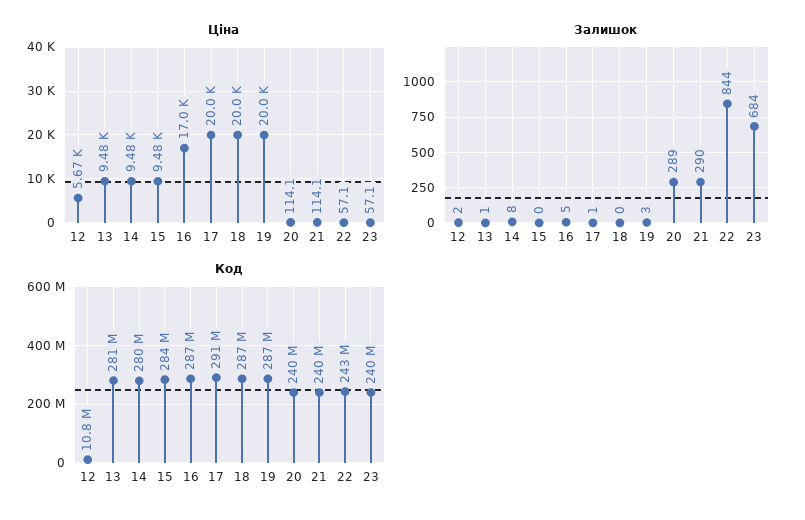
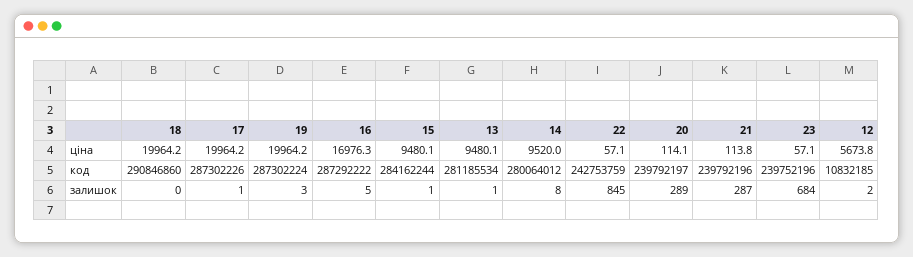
Ціна, 14: 9480 -> 9520
Ціна, 21: 114.1 -> 113.8
Залишок, 15: 0 -> 1
Залишок, 21: 290 -> 287
Залишок, 22: 844 -> 845
Код, 17: 291000000 -> 287302226
Код, 18: 287000000 -> 290846860

